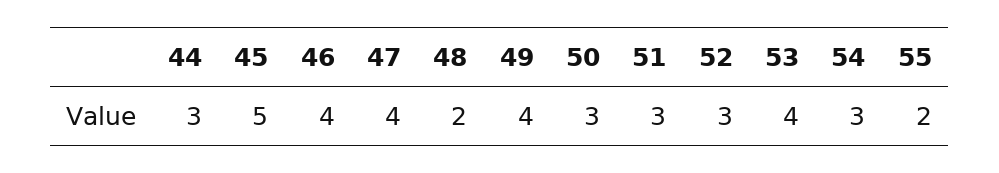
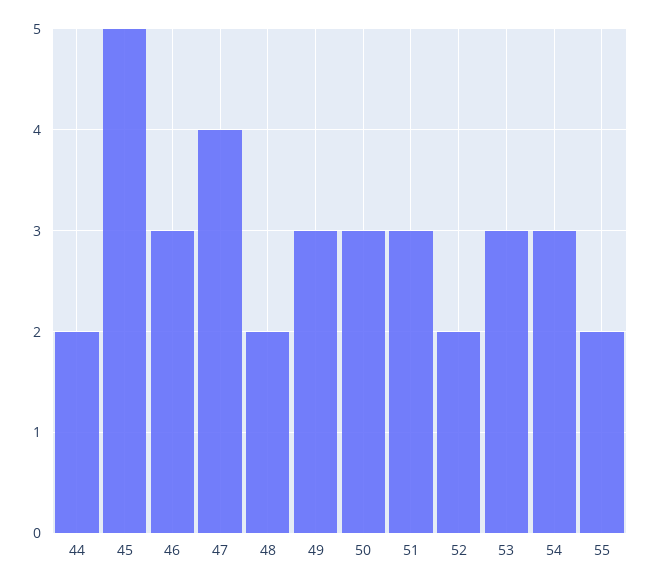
44: 3 -> 2
46: 4 -> 3
49: 4 -> 3
52: 3 -> 2
53: 4 -> 3

